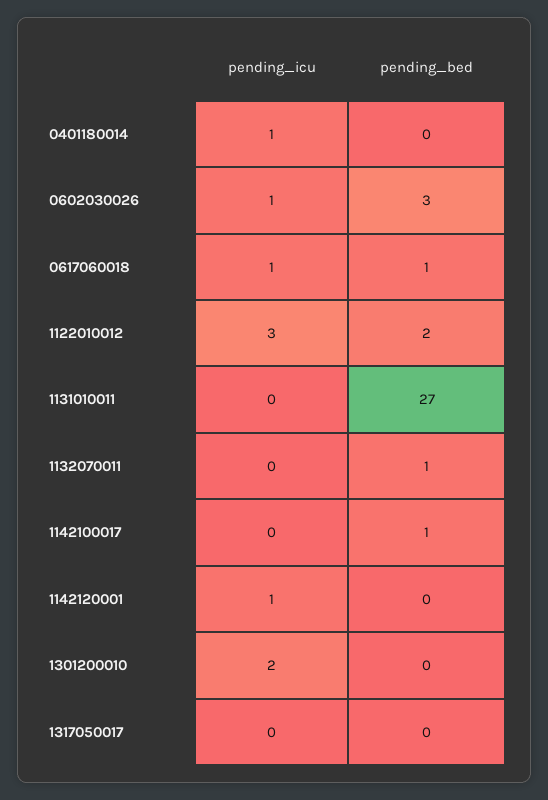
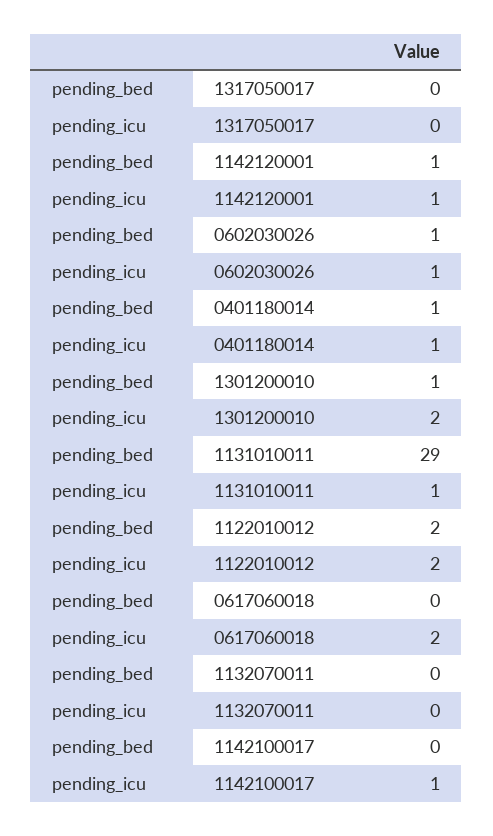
pending_bed, 0401180014: 0 -> 1
pending_bed, 0602030026: 3 -> 1
pending_icu, 0617060018: 1 -> 2
pending_bed, 0617060018: 1 -> 0
pending_icu, 1122010012: 3 -> 2
pending_icu, 1131010011: 0 -> 1
pending_bed, 1131010011: 27 -> 29
pending_bed, 1132070011: 1 -> 0
pending_icu, 1142100017: 0 -> 1
pending_bed, 1142100017: 1 -> 0
pending_bed, 1142120001: 0 -> 1
pending_bed, 1301200010: 0 -> 1

